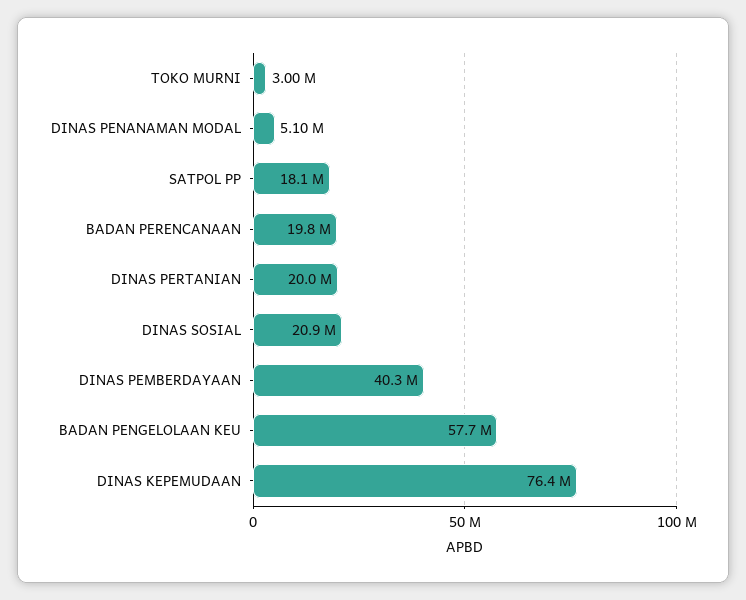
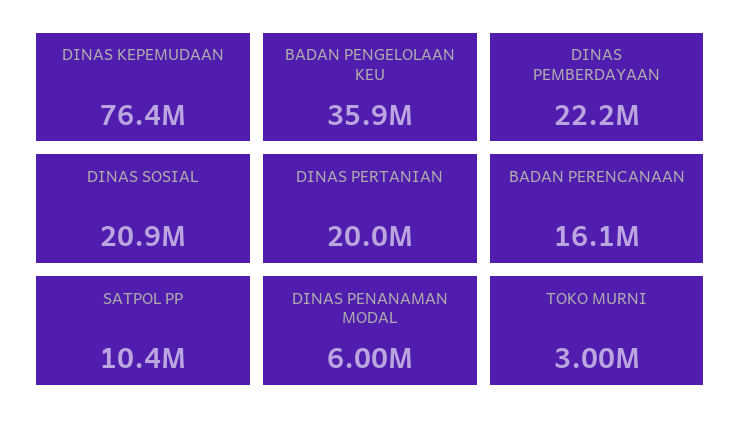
DINAS PENANAMAN MODAL: 5100000 -> 6000000
SATPOL PP: 18100000 -> 10400000
BADAN PERENCANAAN: 19800000 -> 16100000
DINAS PEMBERDAYAAN: 40300000 -> 22200000
BADAN PENGELOLAAN KEU: 57700000 -> 35900000

